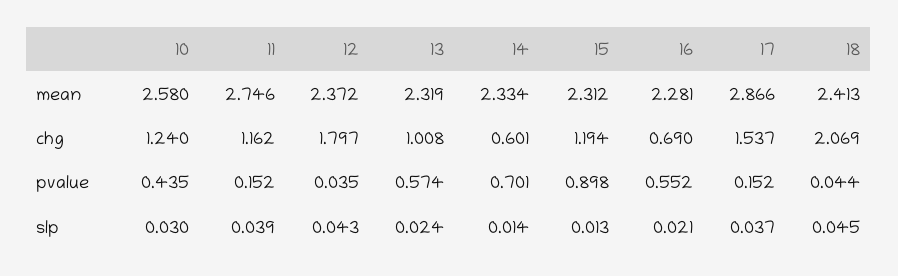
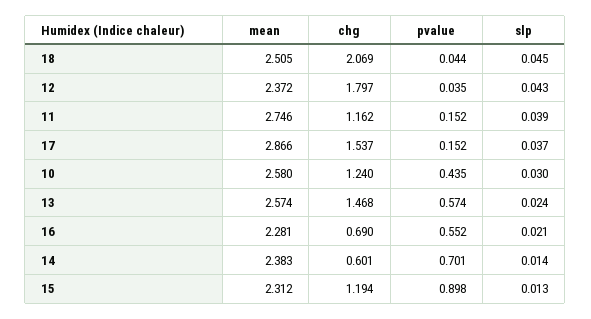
13, mean: 2.319 -> 2.574
14, mean: 2.334 -> 2.383
18, mean: 2.413 -> 2.505
13, chg: 1.008 -> 1.468

